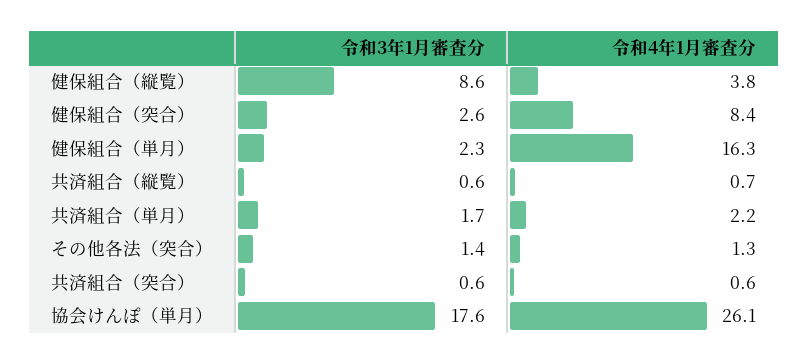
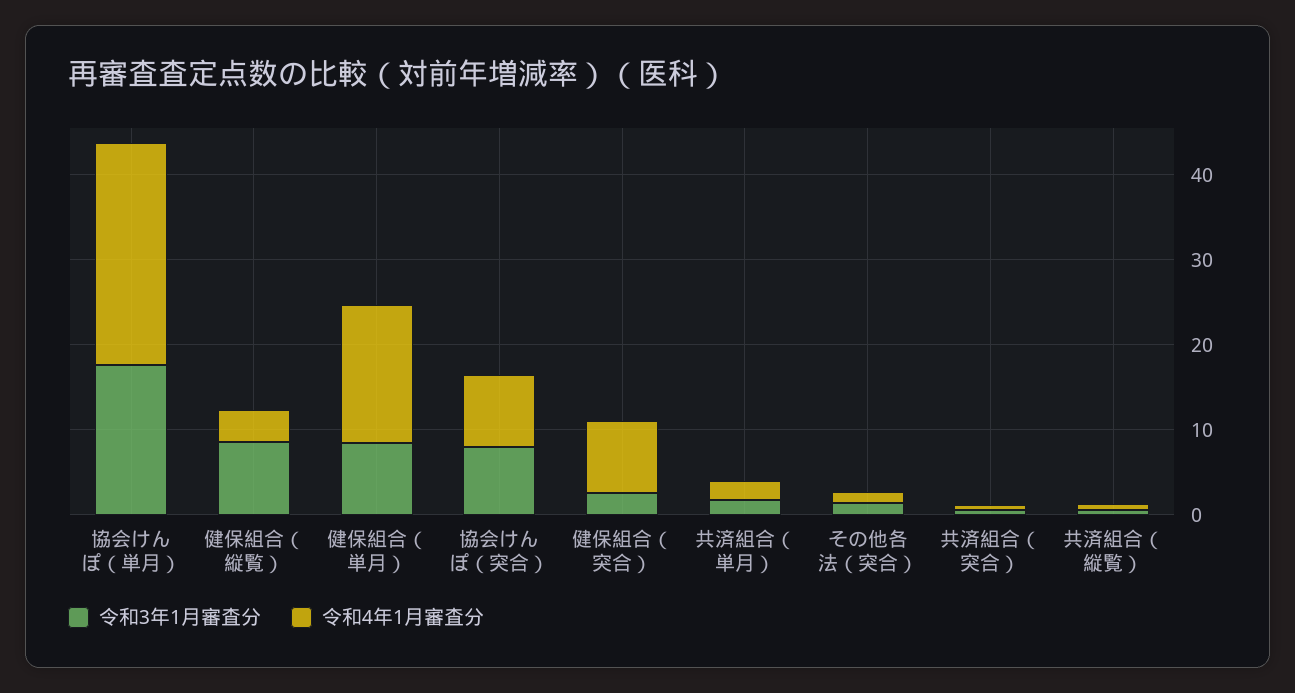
令和3年1月審査分, 健保組合（単月）: 2.3 -> 8
令和3年1月審査分, 協会けんぽ（突合）: none -> 8
令和4年1月審査分, 協会けんぽ（突合）: none -> 8

